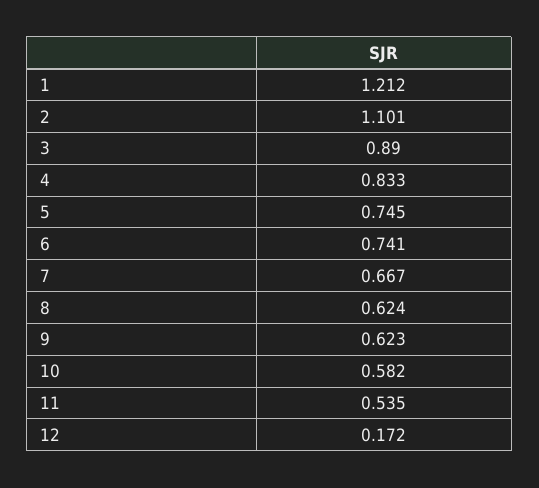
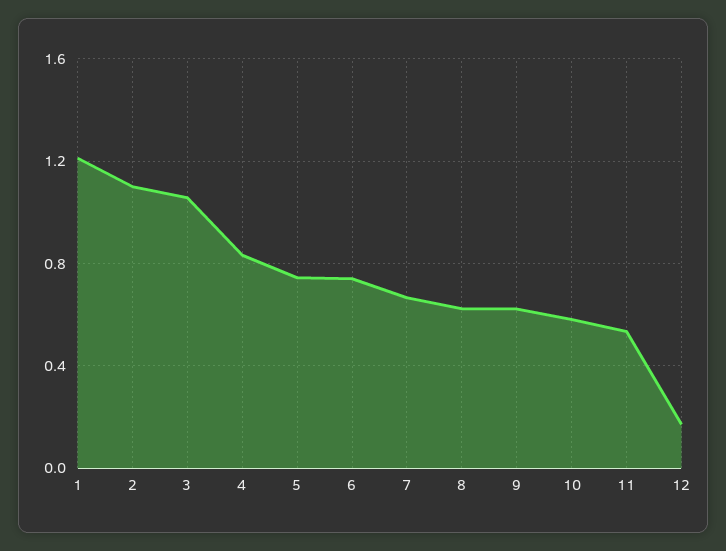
3: 0.89 -> 1.05

